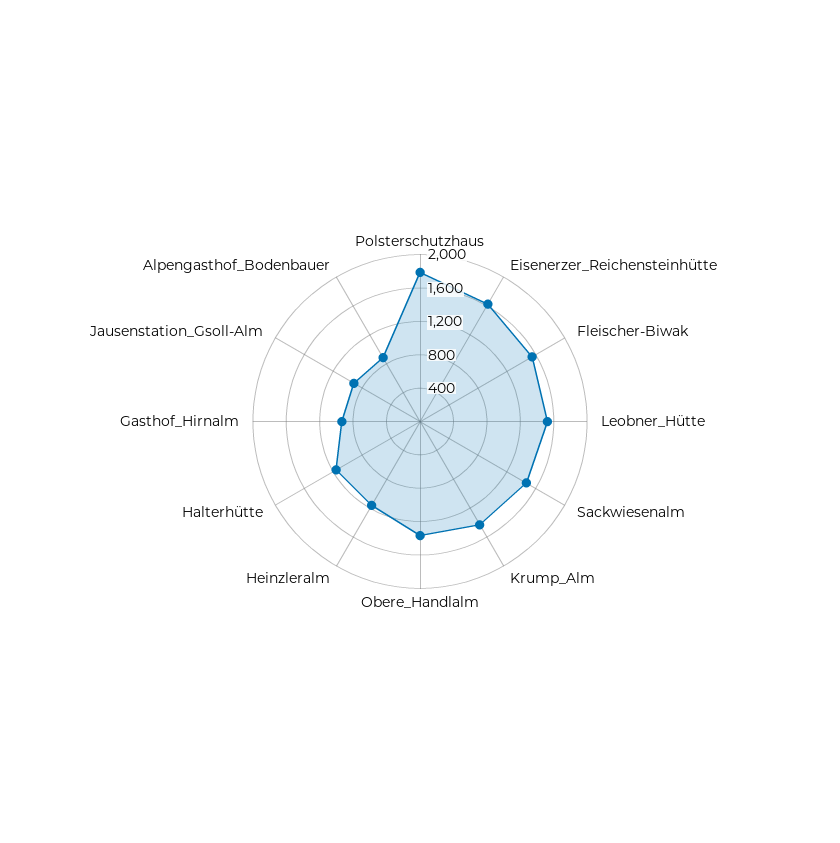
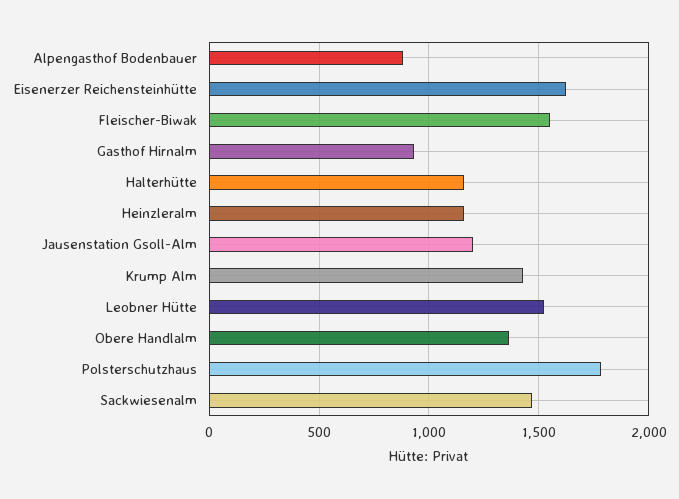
Jausenstation_Gsoll-Alm: 900 -> 1200

